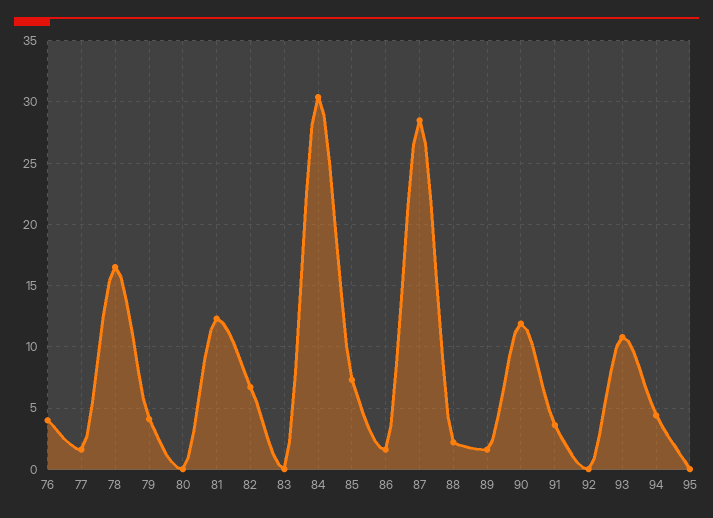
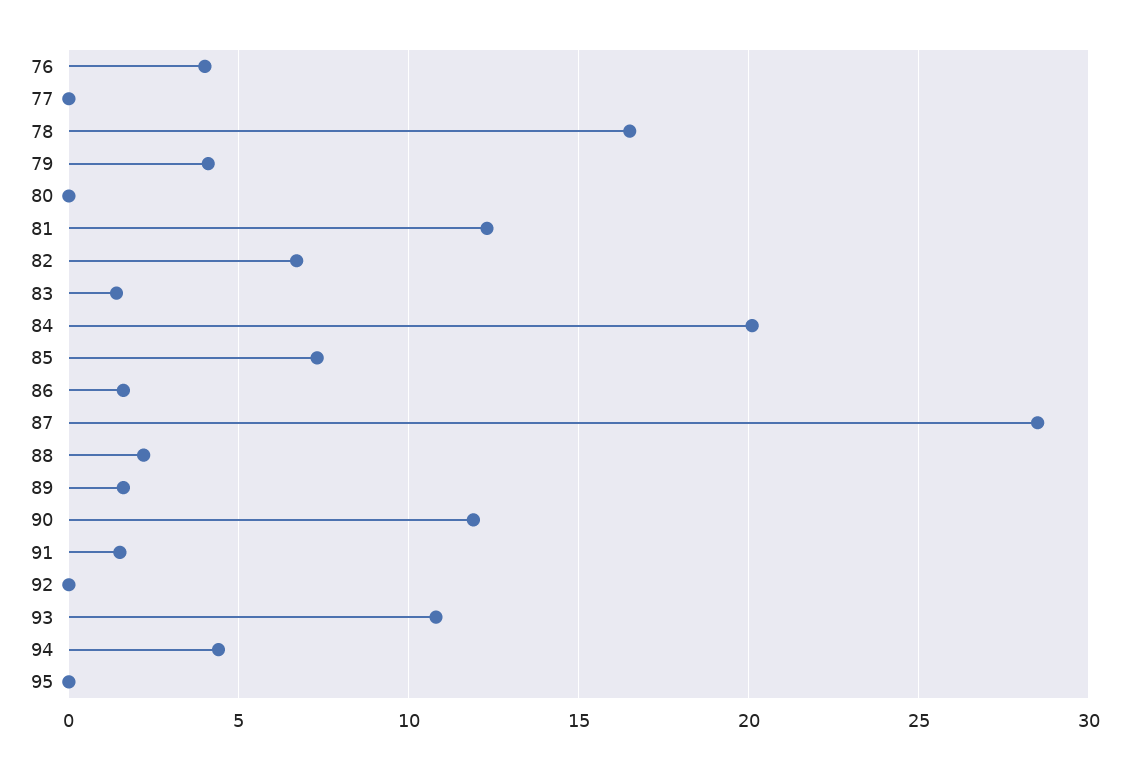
77: 1.5 -> 0
83: 0 -> 1.5
84: 30.5 -> 20
91: 3.5 -> 1.5

